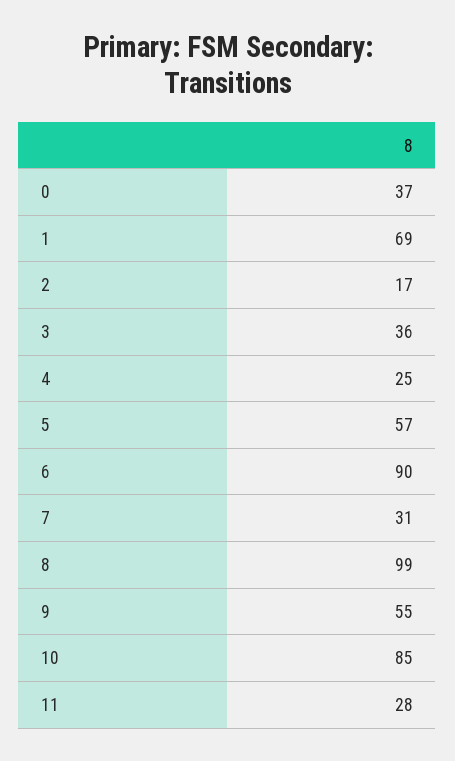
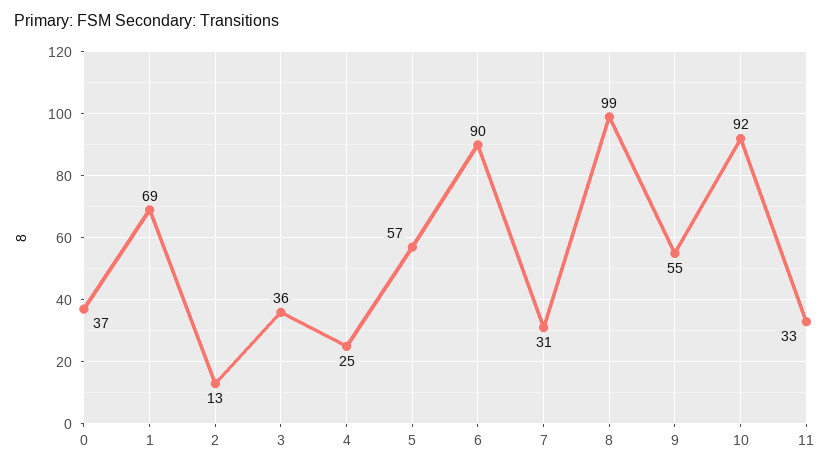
2: 17 -> 13
10: 85 -> 92
11: 28 -> 33

